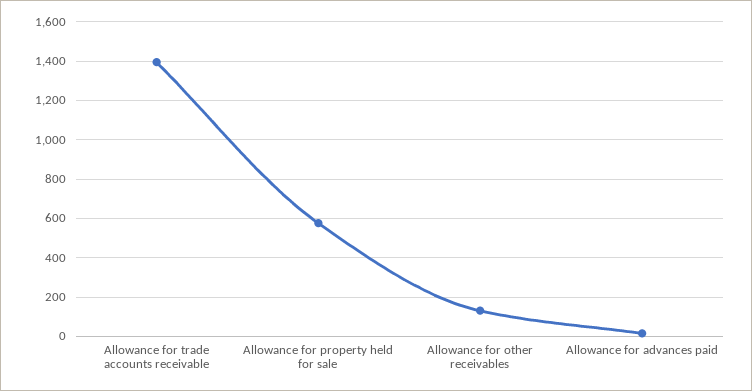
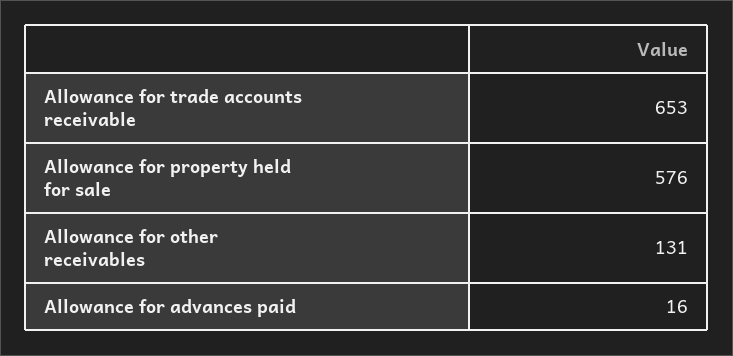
Allowance for trade accounts receivable: 1400 -> 653

